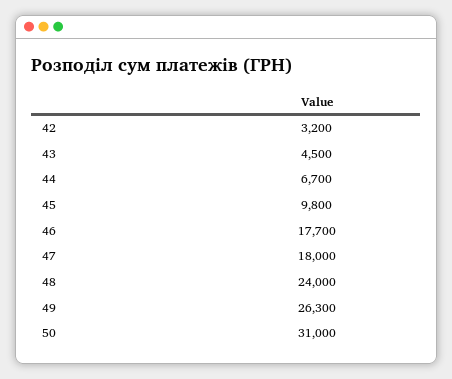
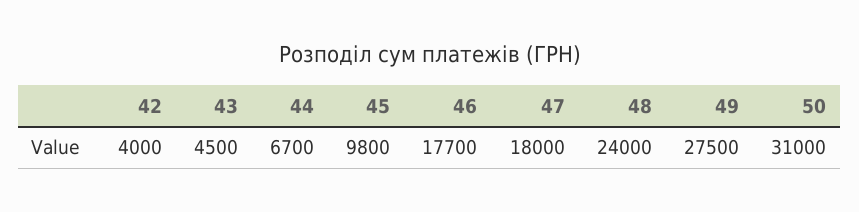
42: 3200 -> 4000
49: 26300 -> 27500

